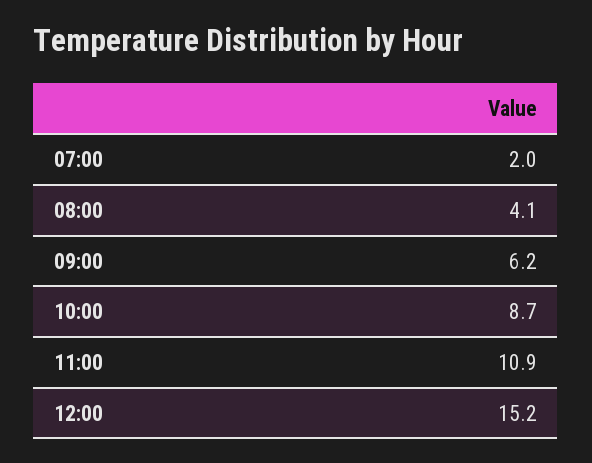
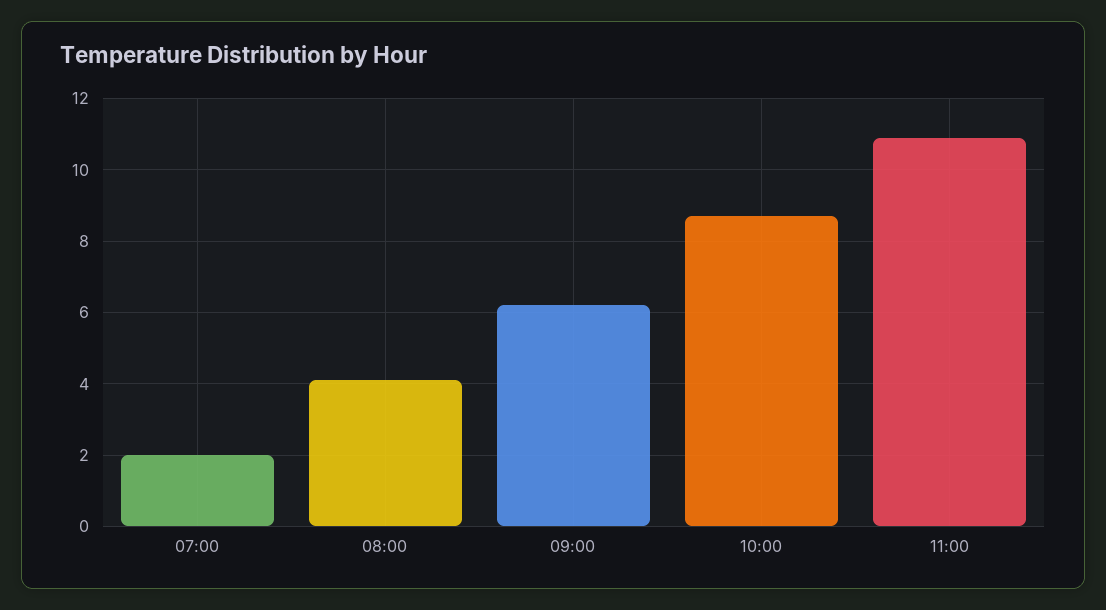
12:00: 15.2 -> none

